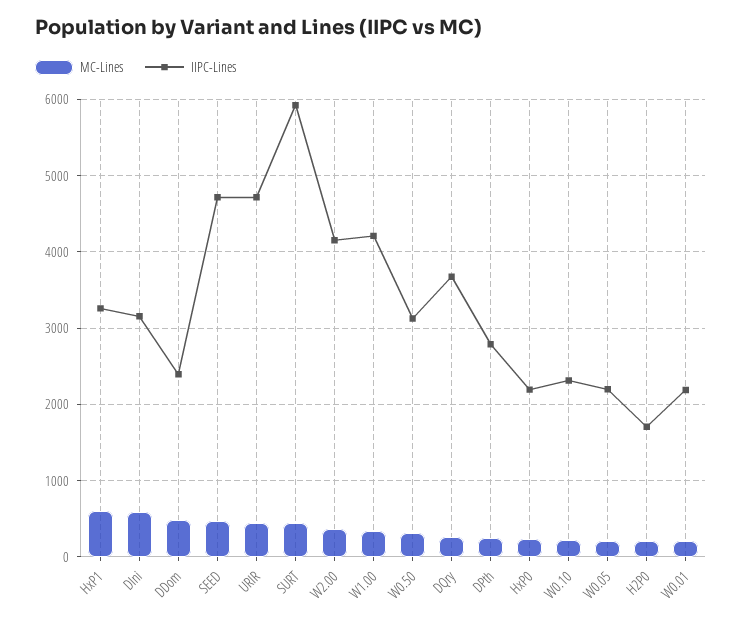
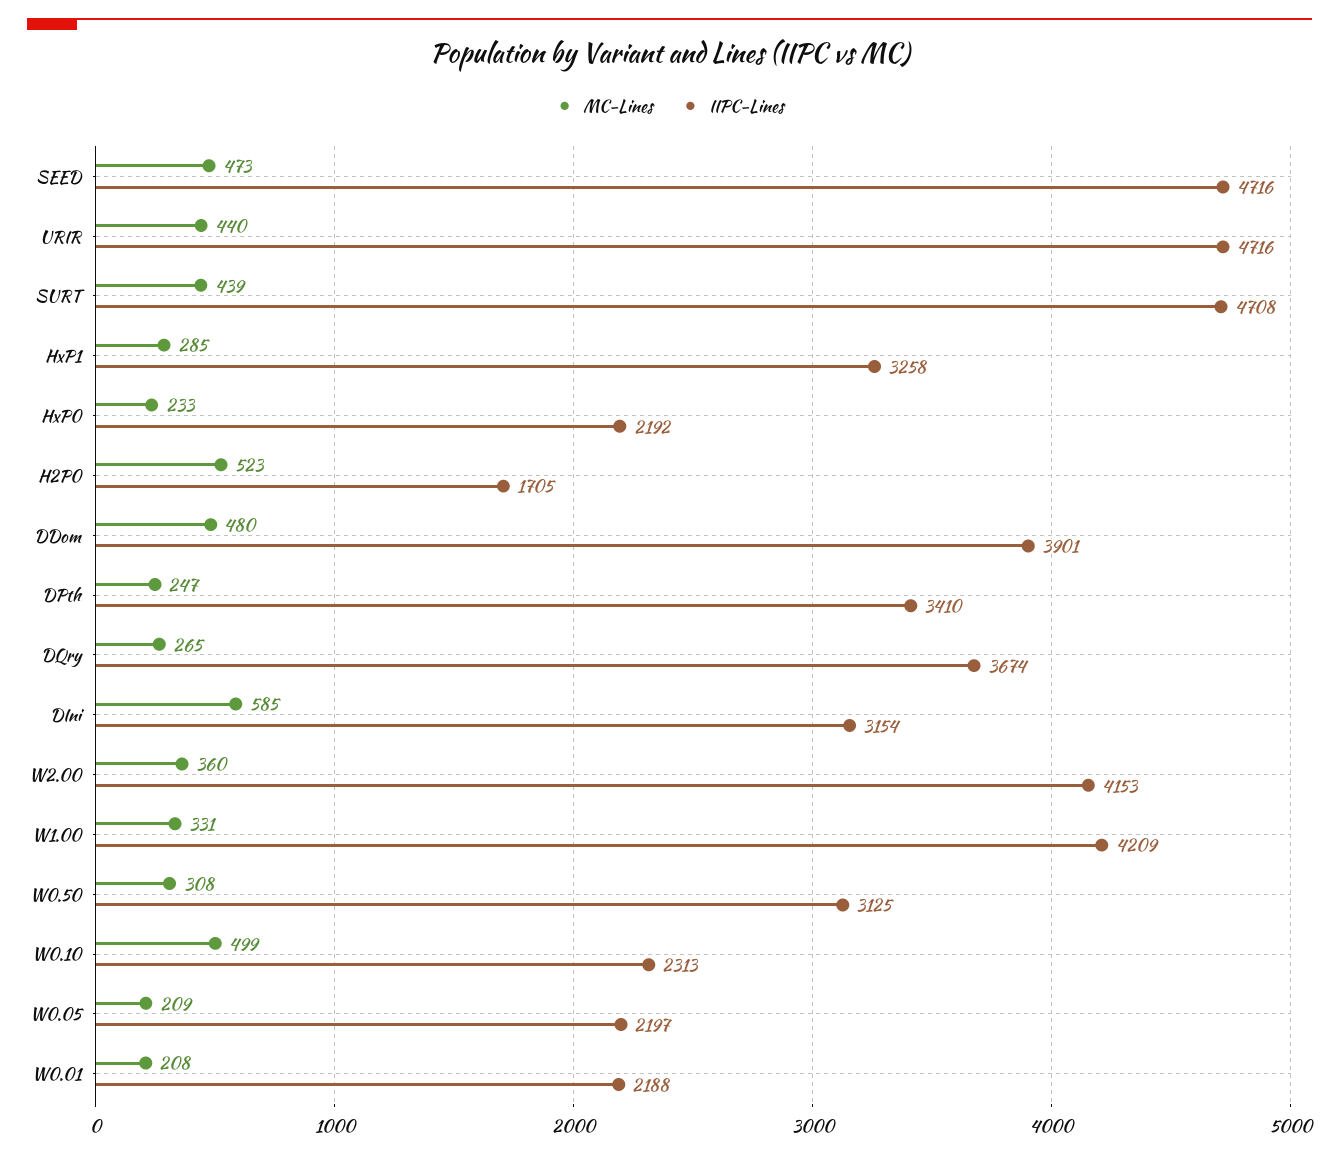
MC-Lines, HxP1: 600 -> 285
IIPC-Lines, DDom: 2400 -> 3901
IIPC-Lines, SURT: 5900 -> 4708
IIPC-Lines, DPth: 2800 -> 3410
MC-Lines, W0.10: 200 -> 499
MC-Lines, H2P0: 200 -> 523

